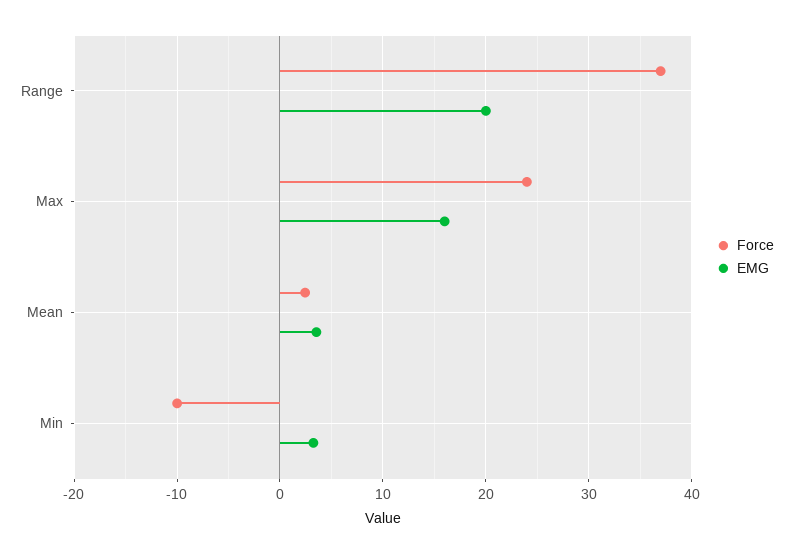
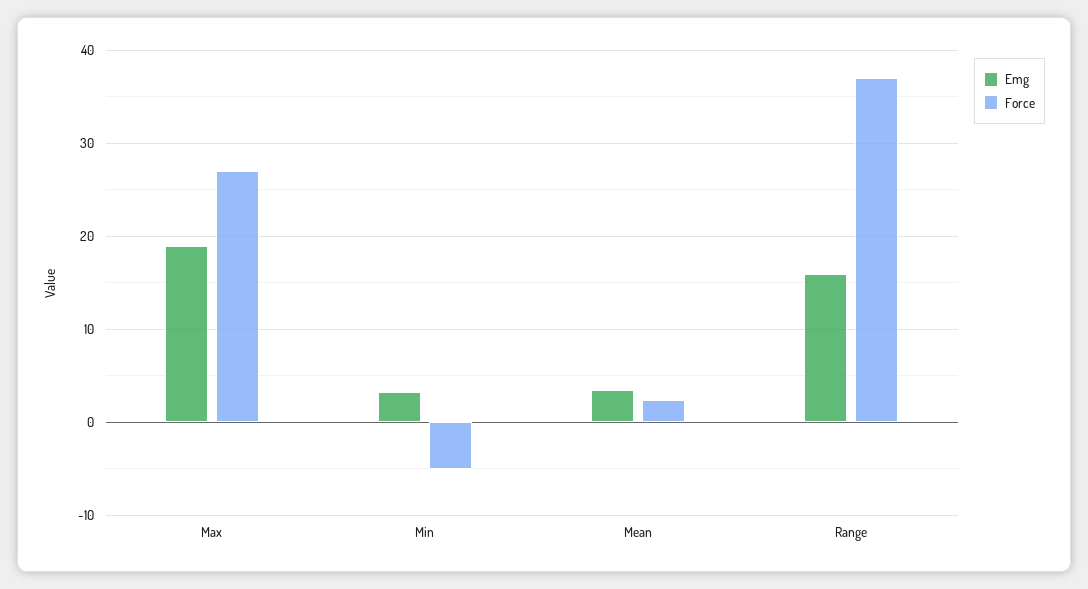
EMG, Range: 20 -> 16
Force, Max: 24 -> 27
EMG, Max: 16 -> 19
Force, Min: -10 -> -5

